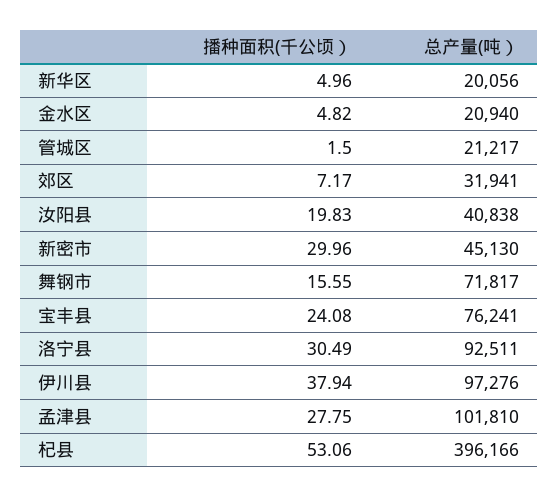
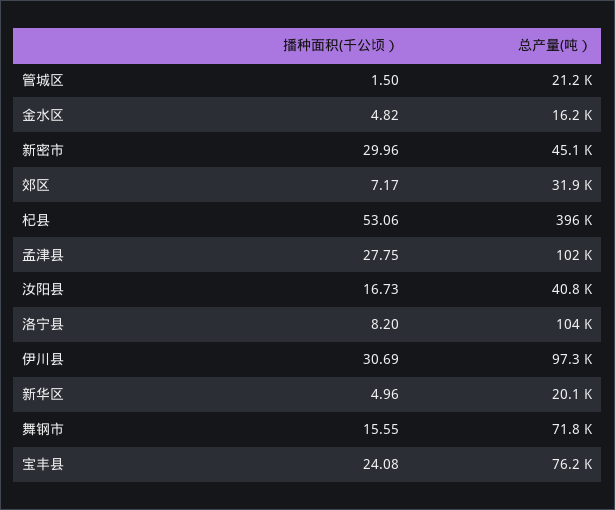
总产量(吨）, 金水区: 20940 -> 16200
播种面积(千公顷）, 汝阳县: 19.83 -> 16.73
播种面积(千公顷）, 洛宁县: 30.49 -> 8.2
总产量(吨）, 洛宁县: 92511 -> 104000
播种面积(千公顷）, 伊川县: 37.94 -> 30.69

